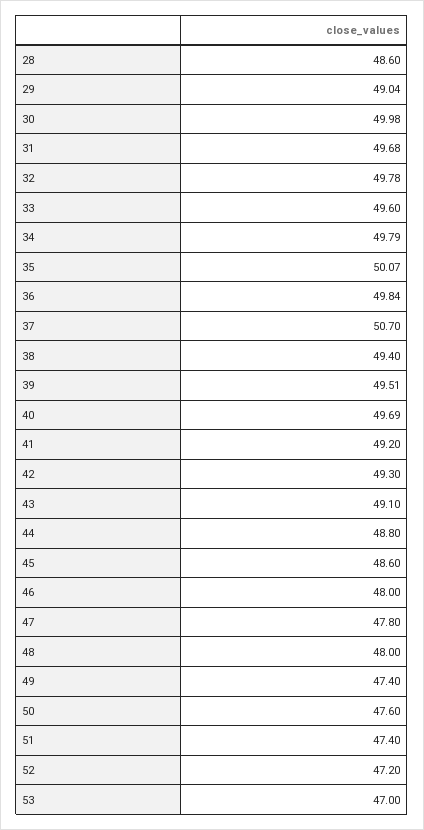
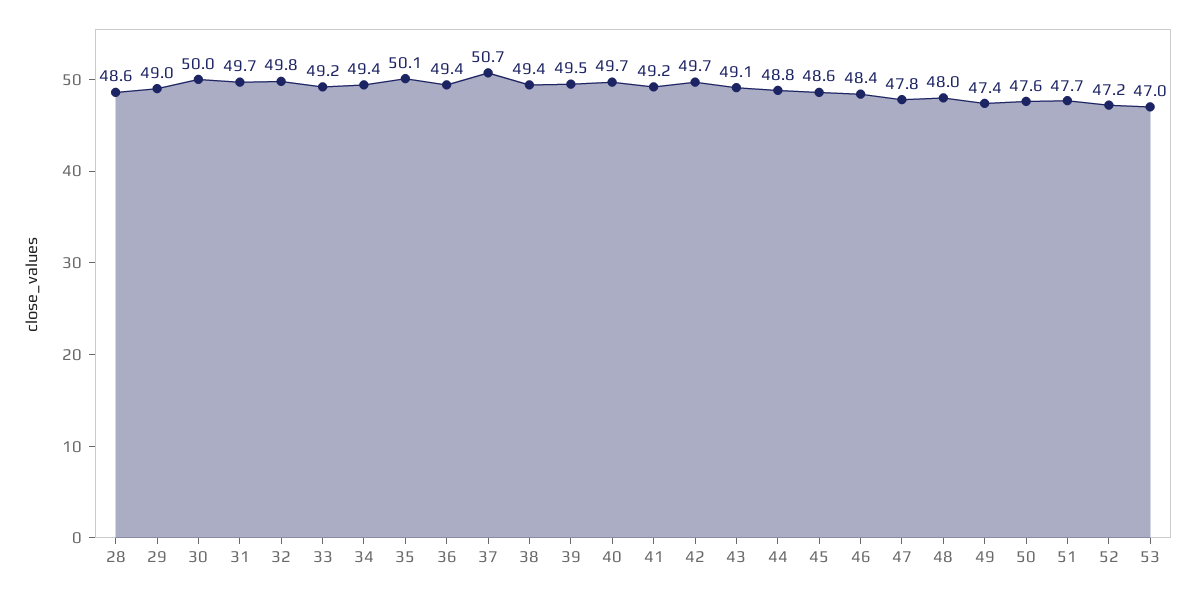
33: 49.6 -> 49.2
34: 49.79 -> 49.4
36: 49.84 -> 49.4
42: 49.3 -> 49.7
46: 48 -> 48.4
51: 47.4 -> 47.7

